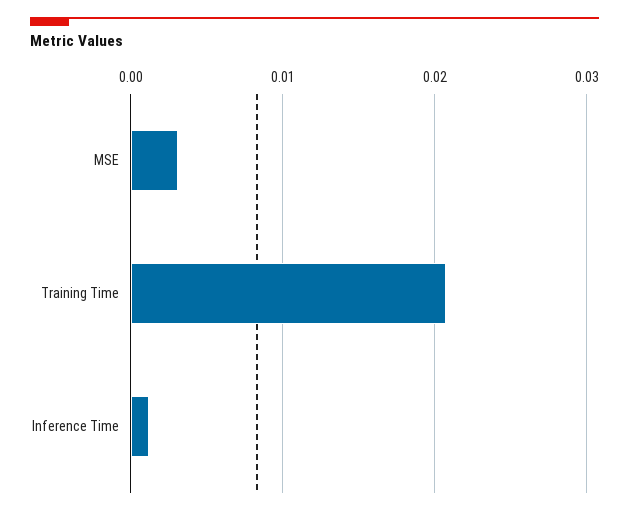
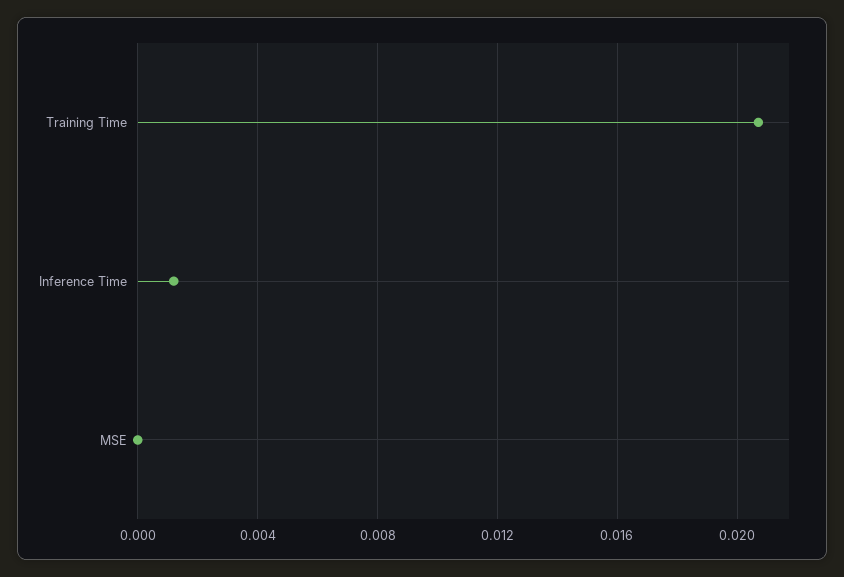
MSE: 0.003 -> 0

